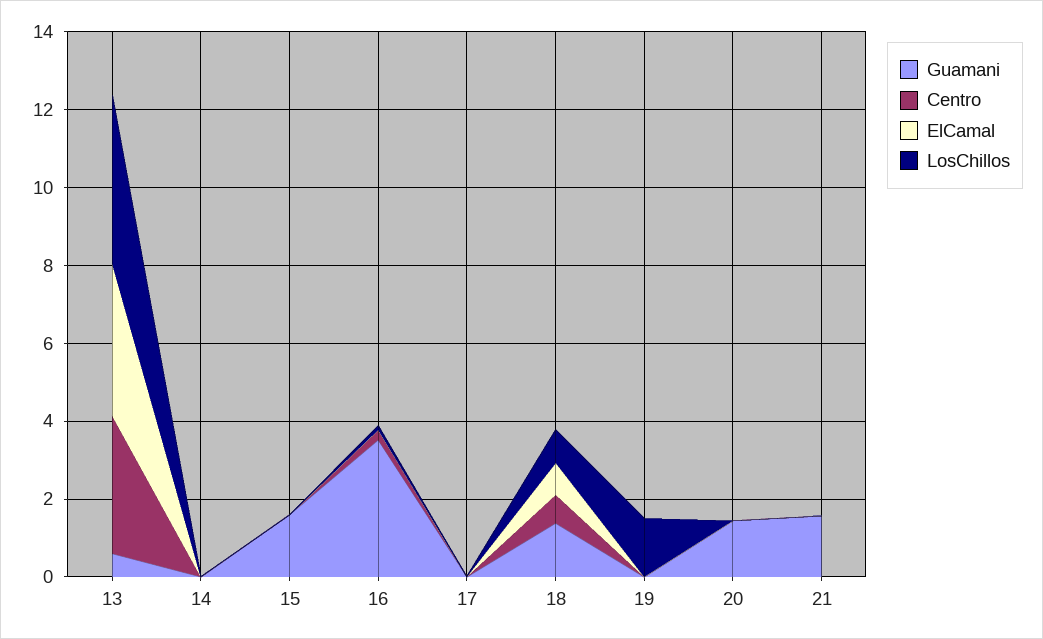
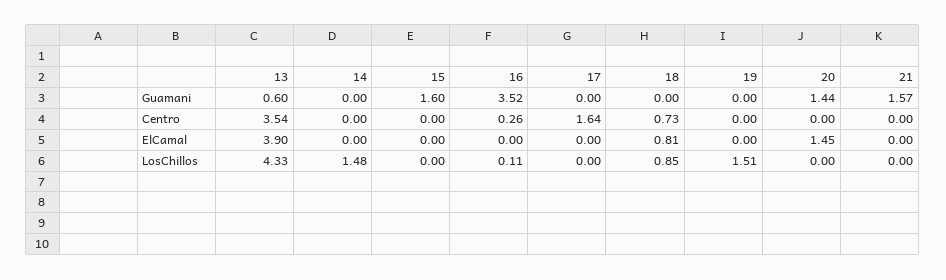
LosChillos, 14: 0 -> 1.48
Centro, 17: 0 -> 1.64
Guamani, 18: 1.5 -> 0
ElCamal, 20: 0 -> 1.45

